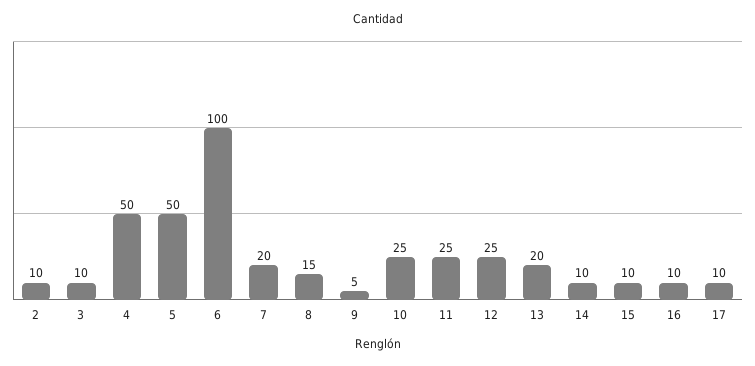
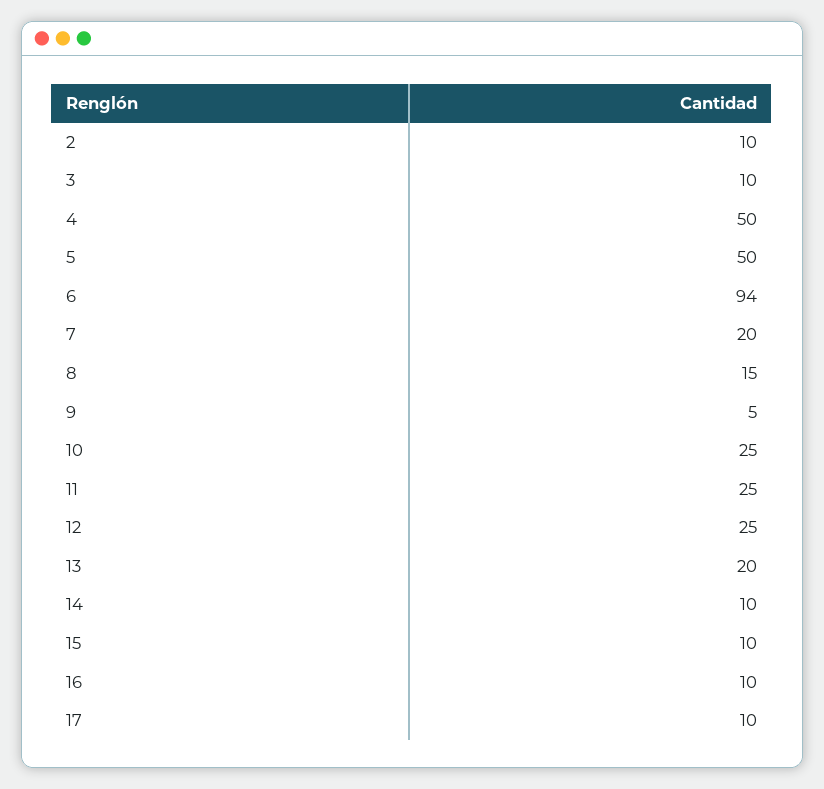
6: 100 -> 94

